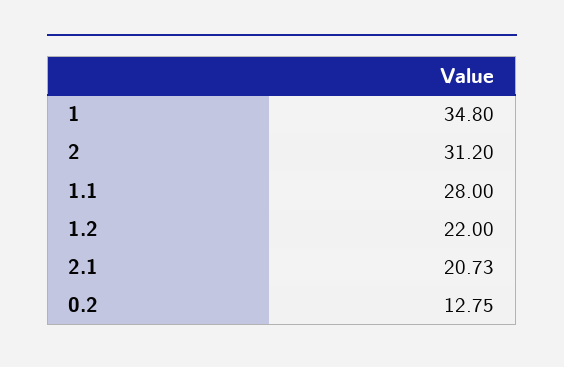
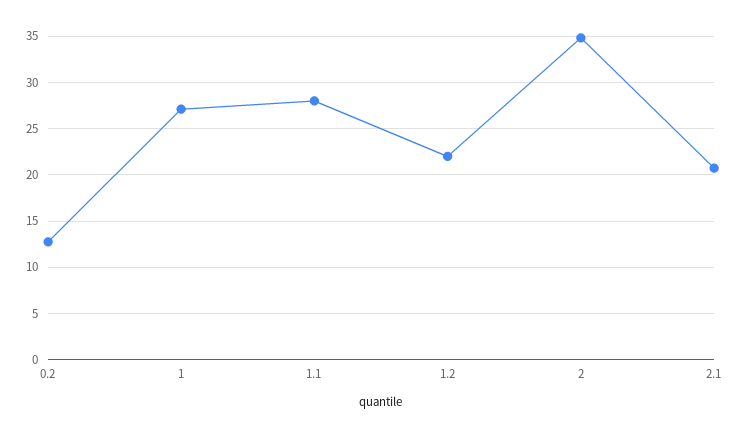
1: 34.8 -> 27
2: 31.2 -> 35

